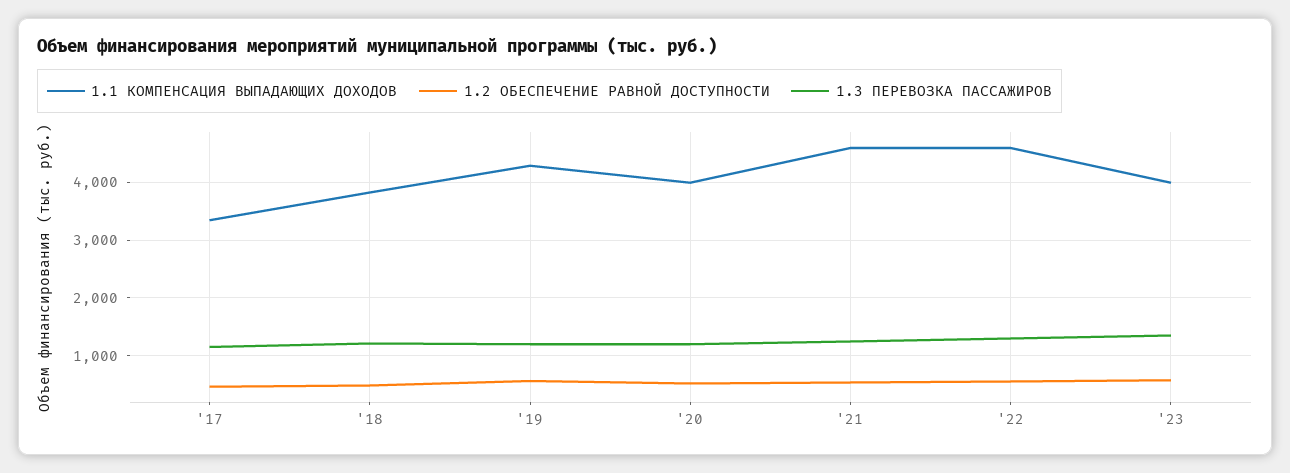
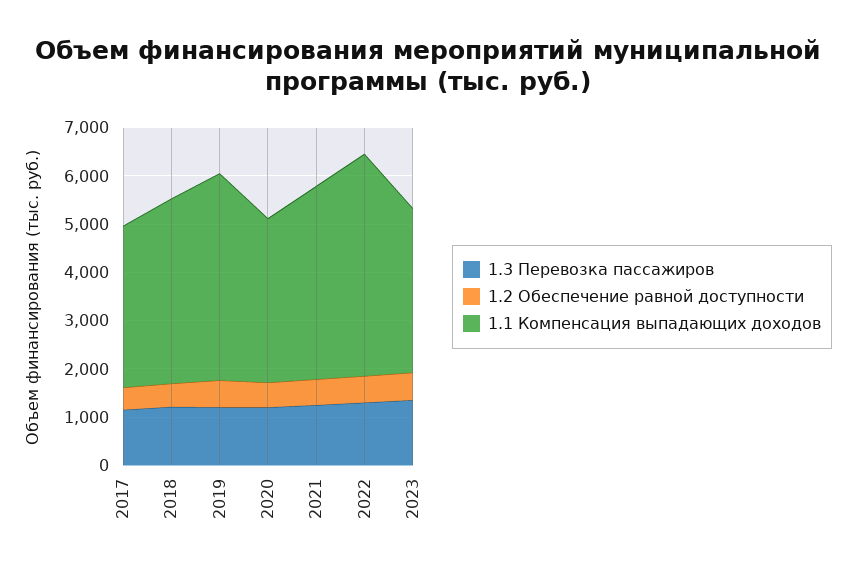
1.1 КОМПЕНСАЦИЯ ВЫПАДАЮЩИХ ДОХОДОВ, '20: 4000 -> 3400
1.1 КОМПЕНСАЦИЯ ВЫПАДАЮЩИХ ДОХОДОВ, '21: 4600 -> 4000
1.1 КОМПЕНСАЦИЯ ВЫПАДАЮЩИХ ДОХОДОВ, '23: 4000 -> 3400

